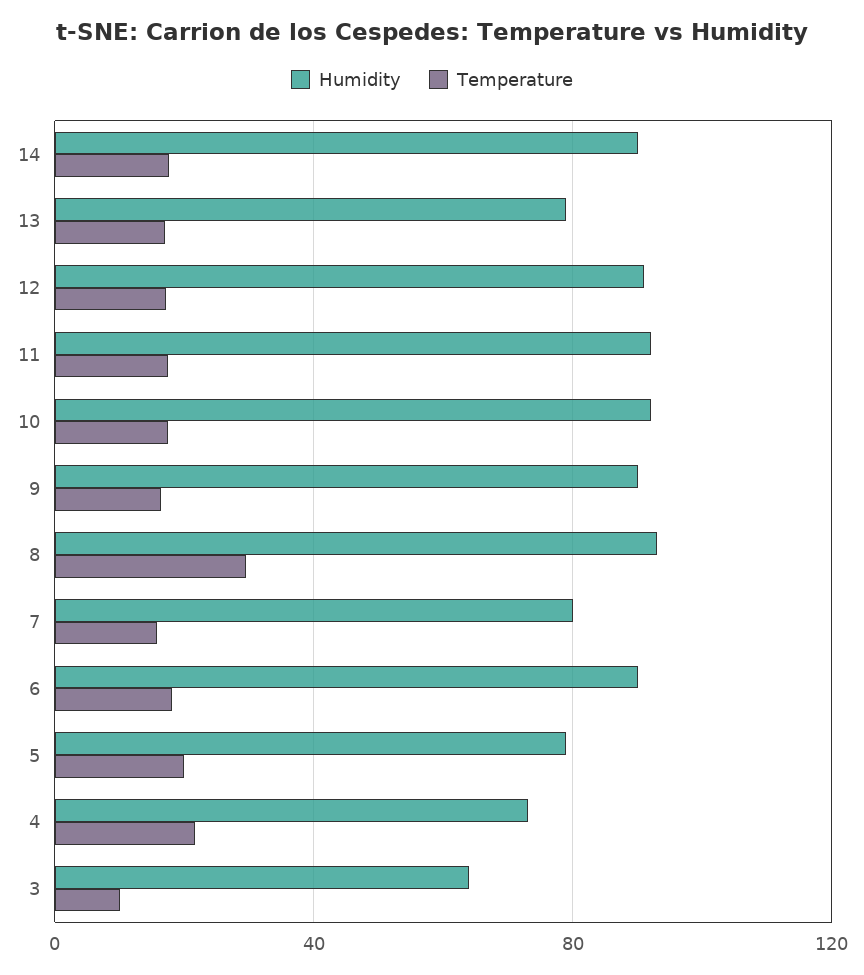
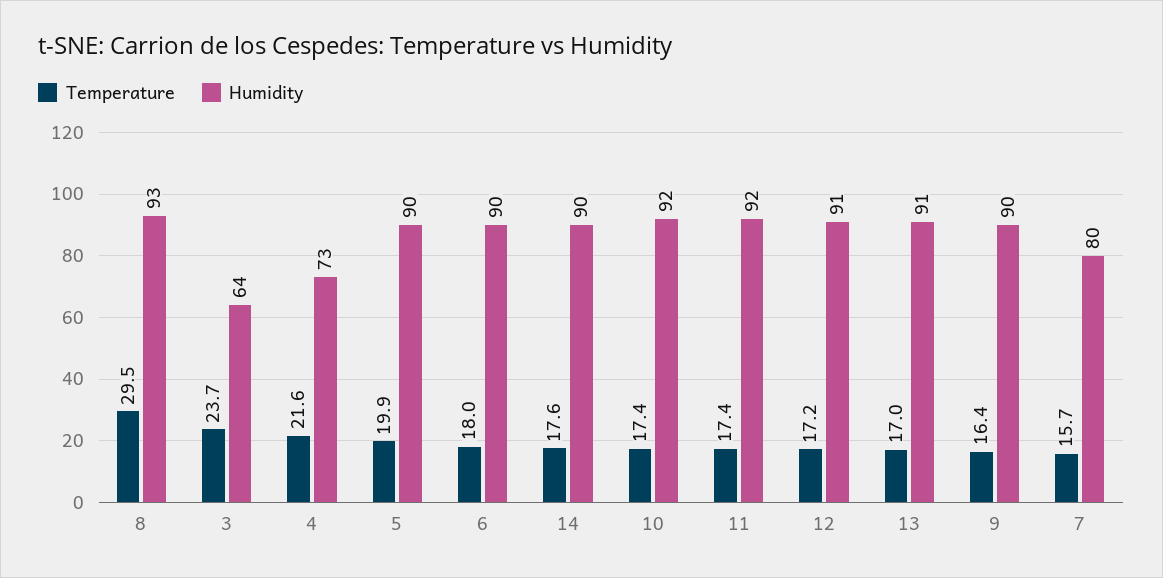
Humidity, 13: 80 -> 91
Humidity, 5: 80 -> 90
Temperature, 3: 10 -> 23.7

